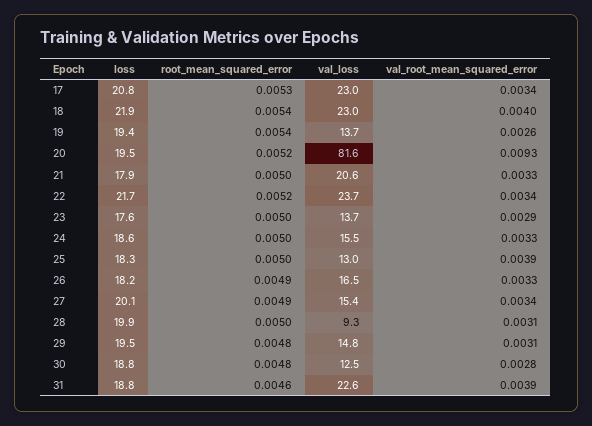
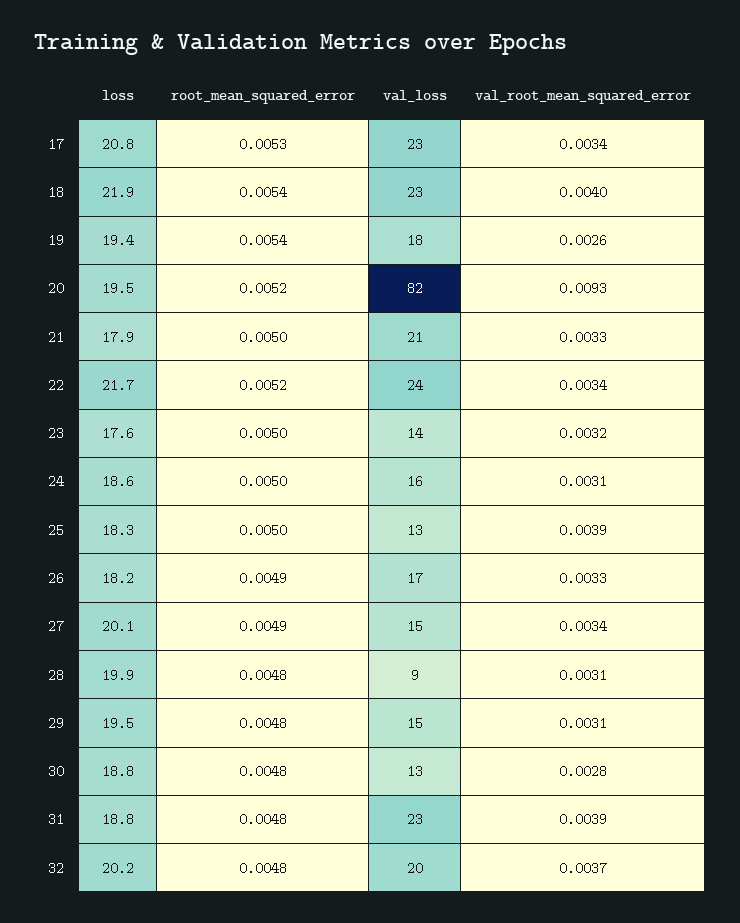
val_loss, 19: 13.7 -> 18
val_root_mean_squared_error, 23: 0.0029 -> 0.0032
val_root_mean_squared_error, 24: 0.0033 -> 0.0031
root_mean_squared_error, 28: 0.005 -> 0.0048
root_mean_squared_error, 31: 0.0046 -> 0.0048
loss, 32: none -> 20.2
root_mean_squared_error, 32: none -> 0.0048
val_loss, 32: none -> 20
val_root_mean_squared_error, 32: none -> 0.0037

